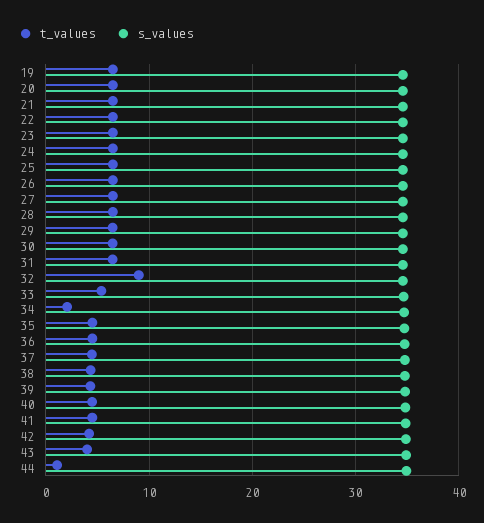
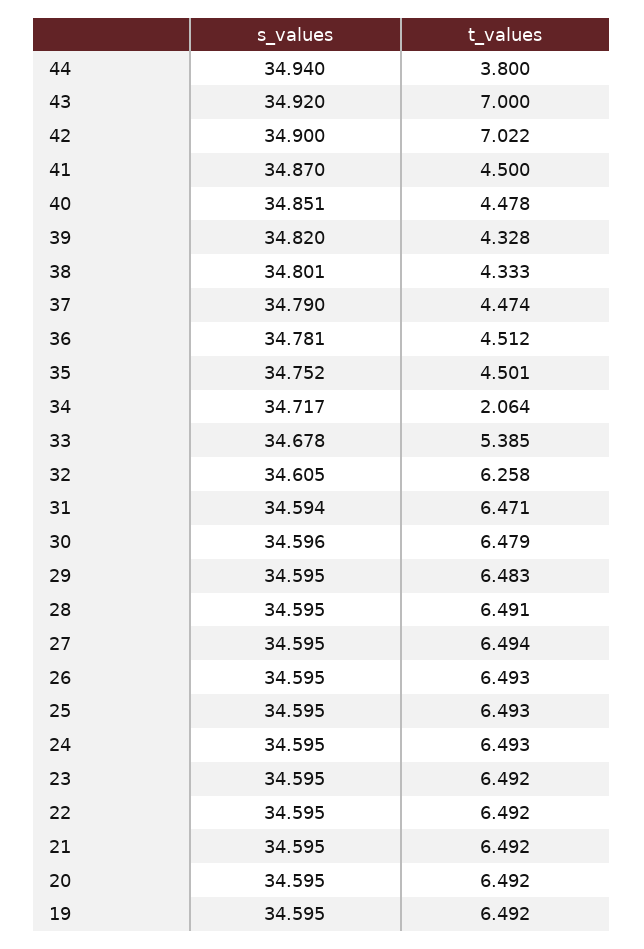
t_values, 32: 9 -> 6.258
t_values, 42: 4 -> 7.022
t_values, 43: 4 -> 7
t_values, 44: 1 -> 3.8

